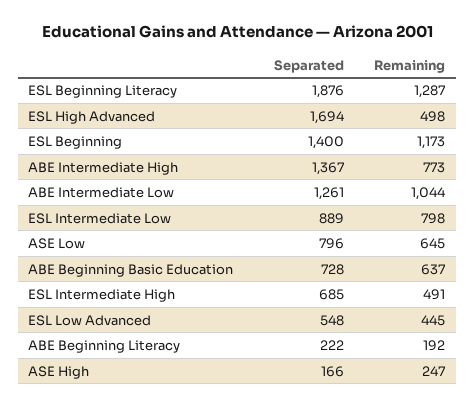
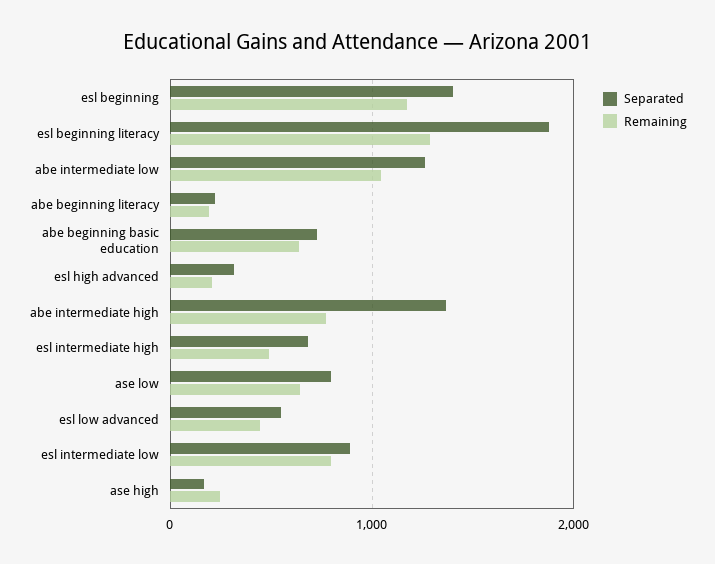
Separated, ESL High Advanced: 1694 -> 300
Remaining, ESL High Advanced: 498 -> 200

